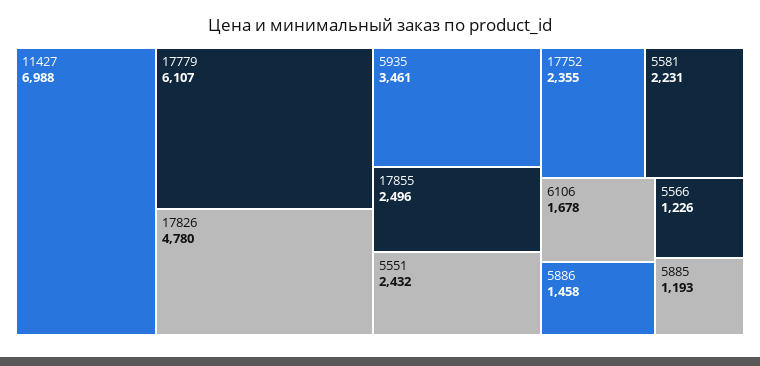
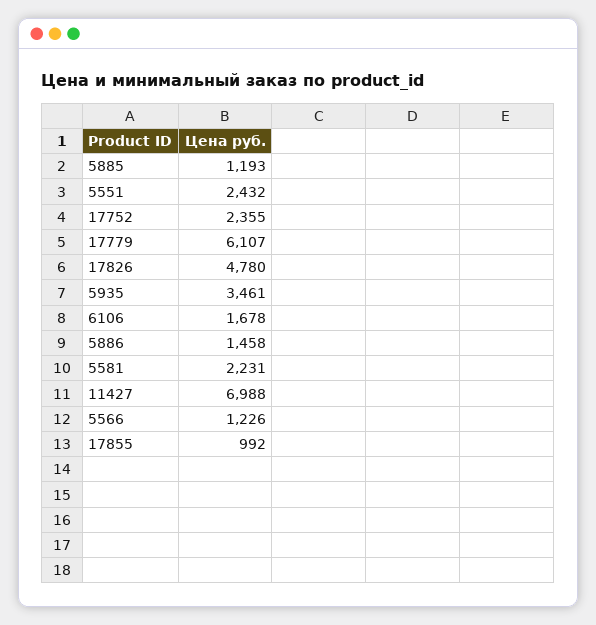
17855: 2496 -> 992

